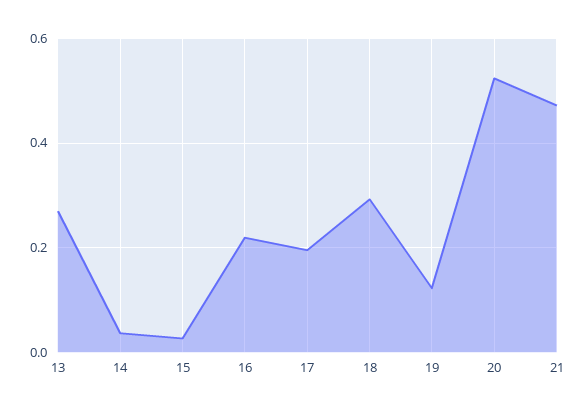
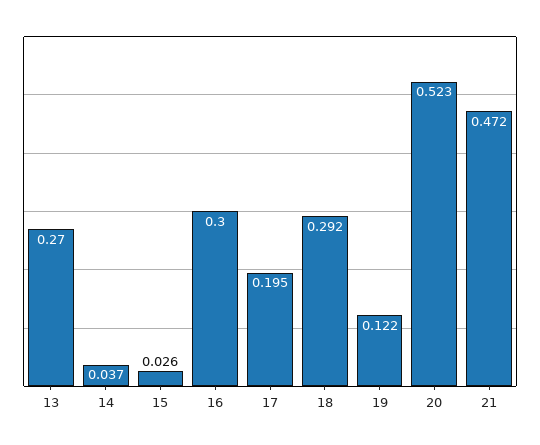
16: 0.22 -> 0.3

